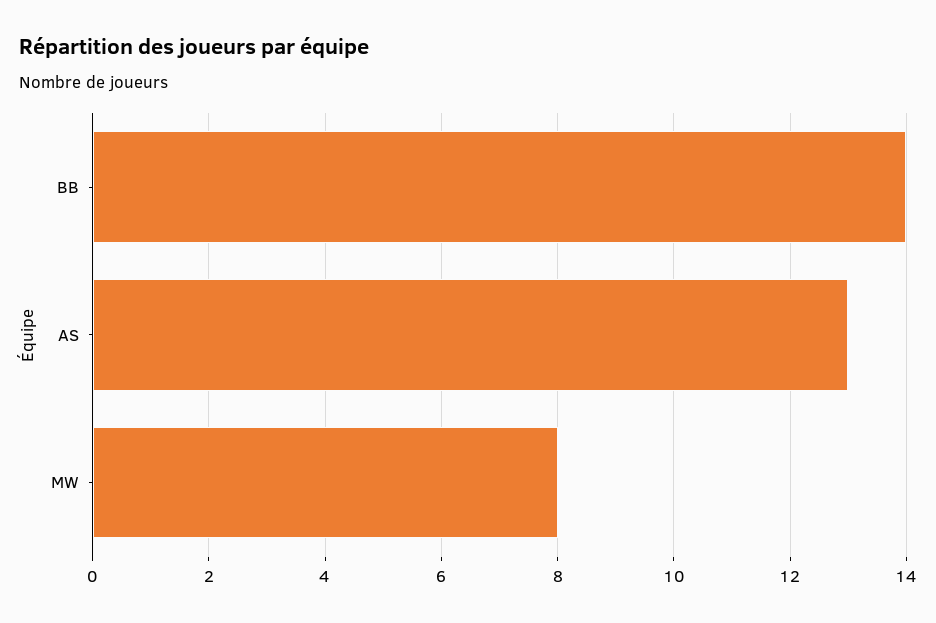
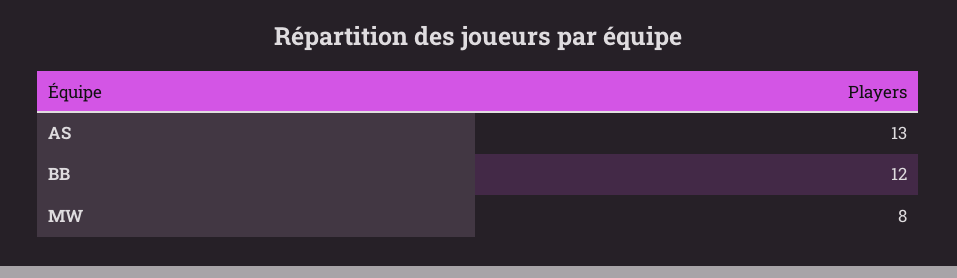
BB: 14 -> 12

